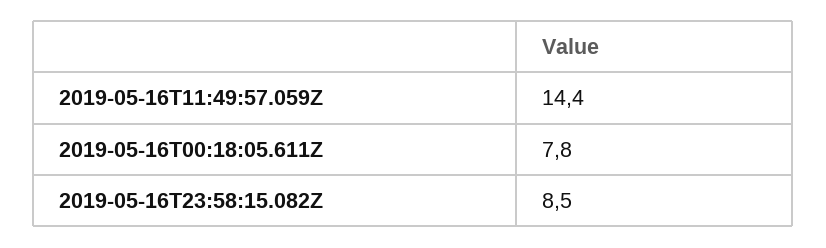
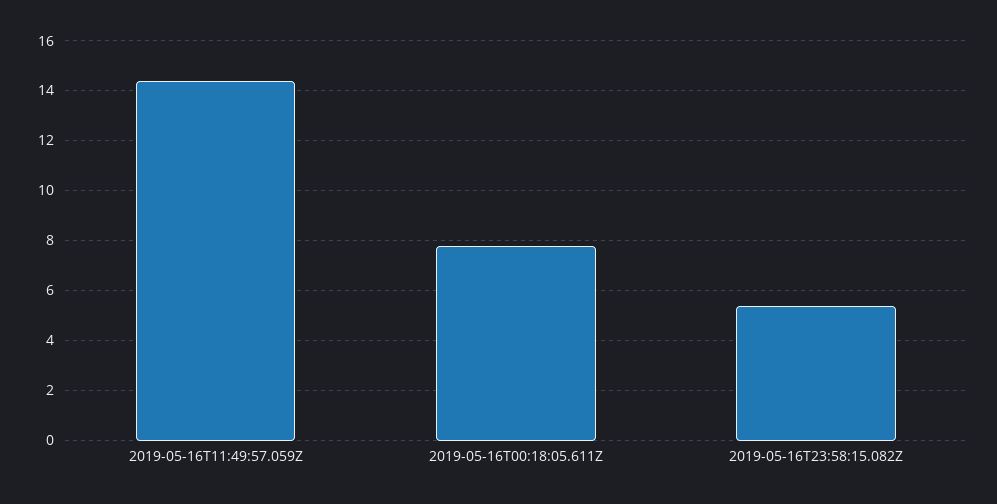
2019-05-16T23:58:15.082Z: 8.5 -> 5.5

